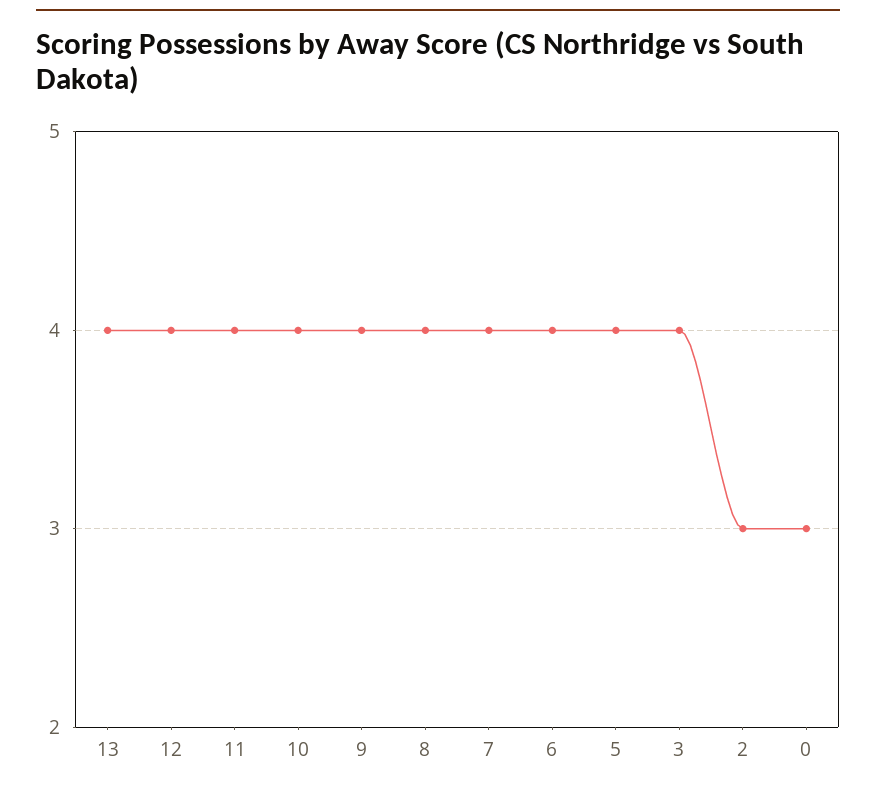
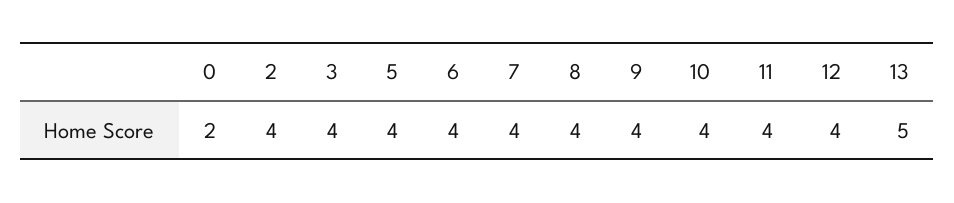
13: 4 -> 5
2: 3 -> 4
0: 3 -> 2

